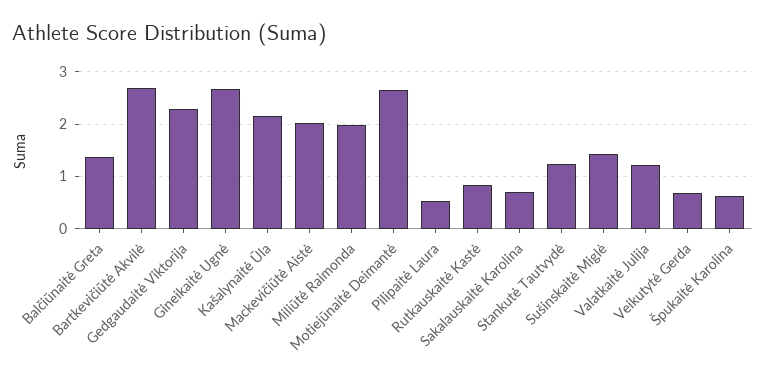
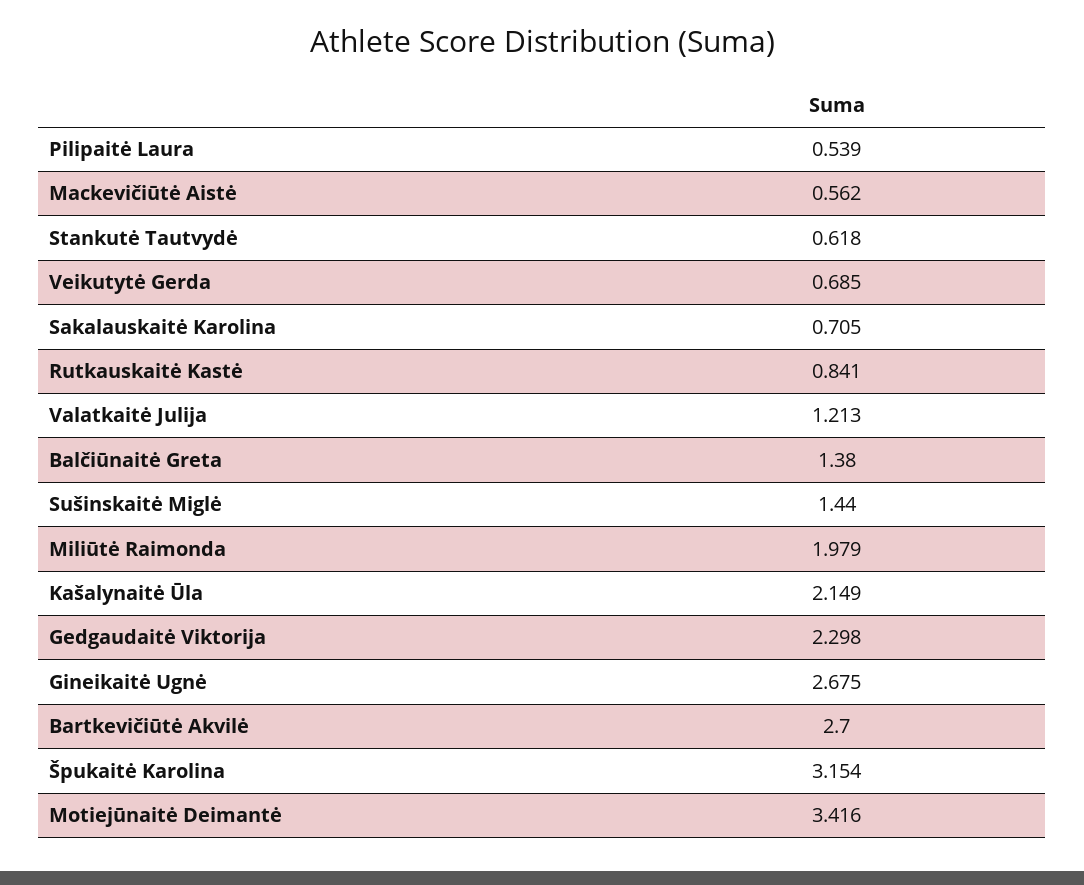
Mackevičiūtė Aistė: 2 -> 0.562
Motiejūnaitė Deimantė: 2.6 -> 3.416
Stankutė Tautvydė: 1.2 -> 0.618
Špukaitė Karolina: 0.6 -> 3.154

